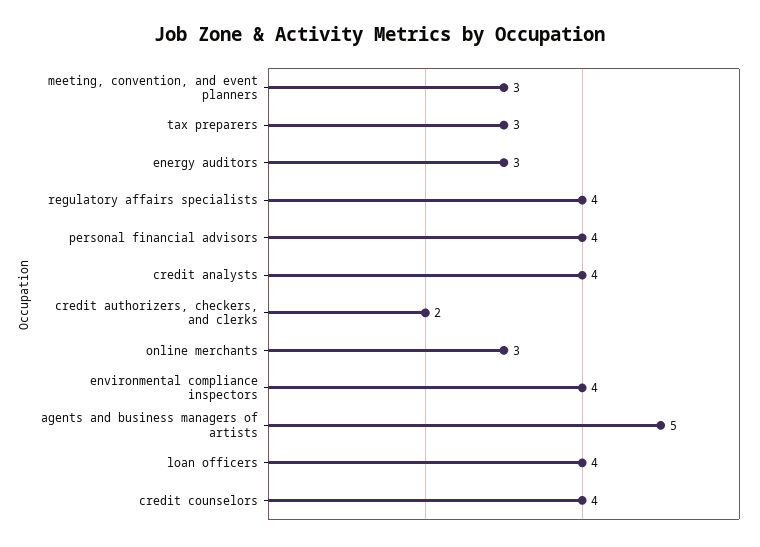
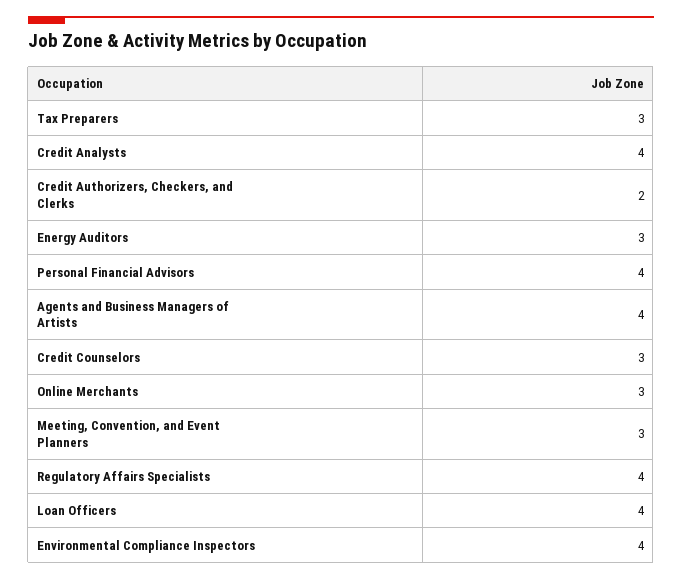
agents and business managers of artists: 5 -> 4
credit counselors: 4 -> 3

